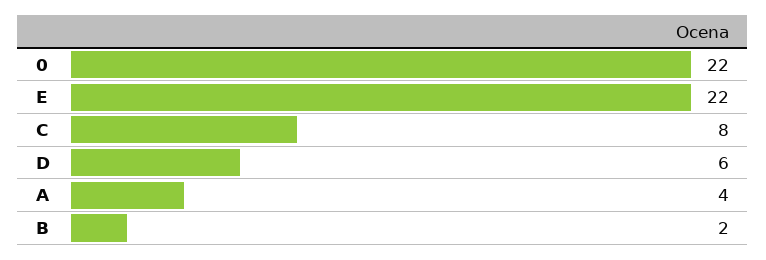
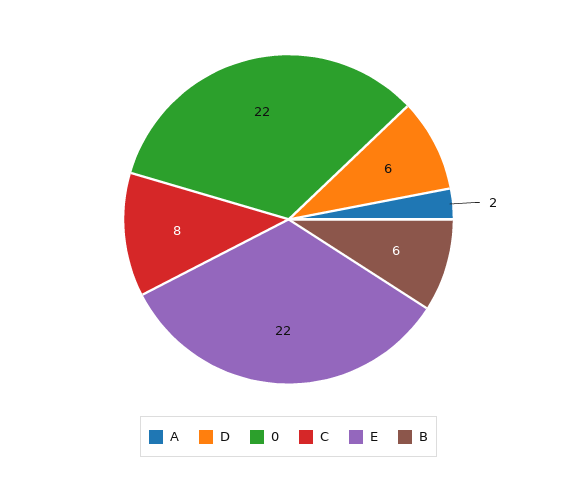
A: 4 -> 2
B: 2 -> 6

